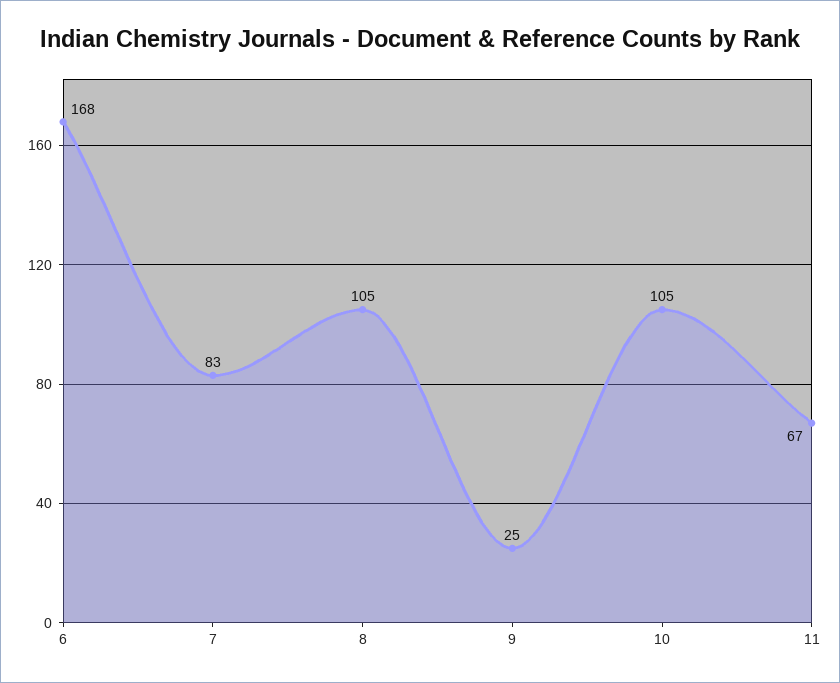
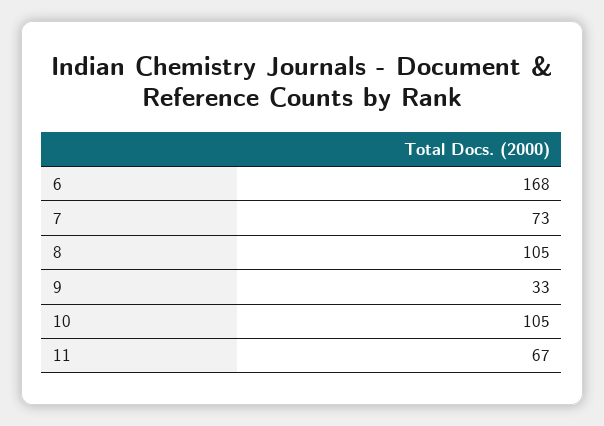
7: 83 -> 73
9: 25 -> 33

